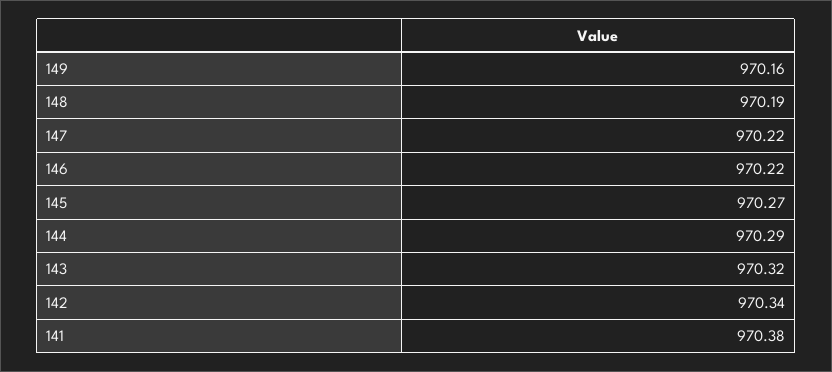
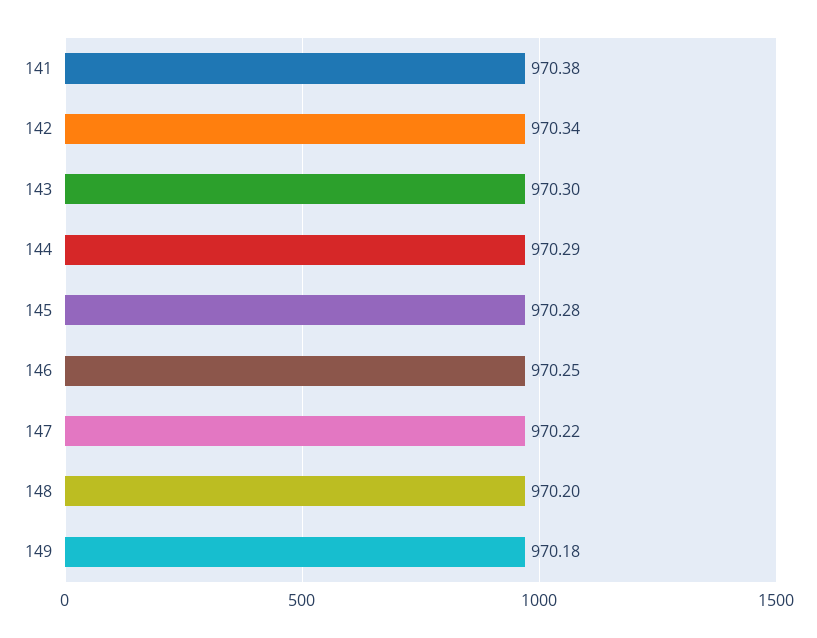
149: 970.16 -> 970.18
148: 970.19 -> 970.2
146: 970.22 -> 970.25
145: 970.27 -> 970.28
143: 970.32 -> 970.3

